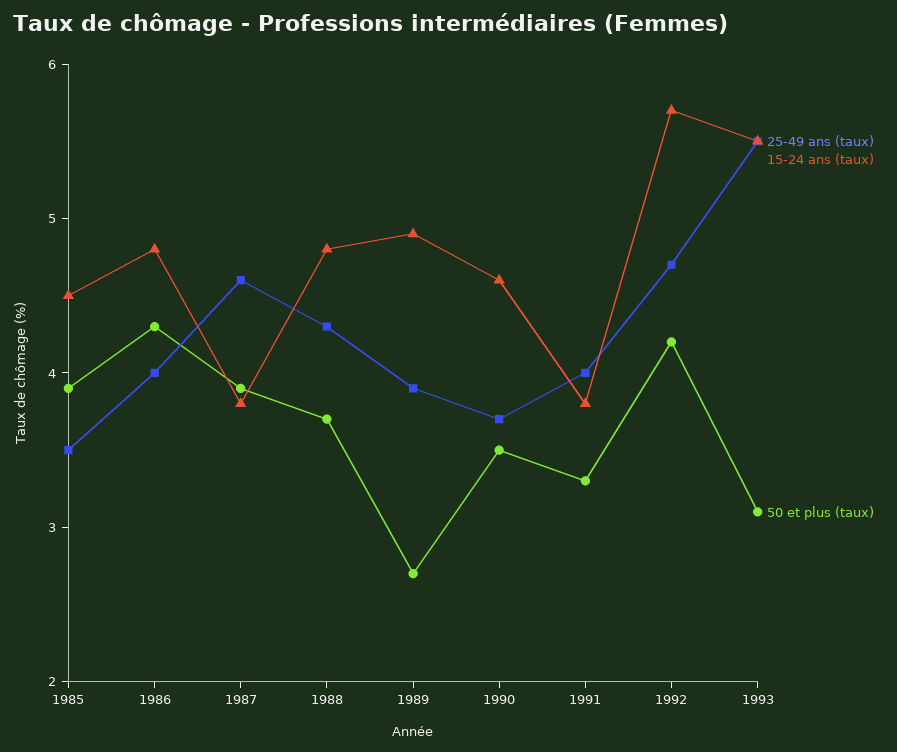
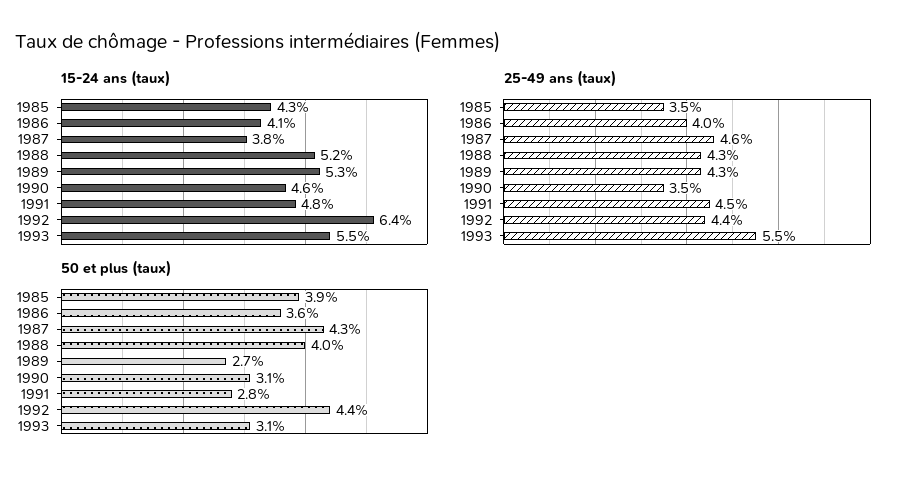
15-24 ans (taux), 1985: 4.5 -> 4.3
15-24 ans (taux), 1986: 4.8 -> 4.1
50 et plus (taux), 1986: 4.3 -> 3.6
50 et plus (taux), 1987: 3.9 -> 4.3
15-24 ans (taux), 1988: 4.8 -> 5.2
50 et plus (taux), 1988: 3.7 -> 4
25-49 ans (taux), 1989: 3.9 -> 4.3
15-24 ans (taux), 1989: 4.9 -> 5.3
25-49 ans (taux), 1990: 3.7 -> 3.5
50 et plus (taux), 1990: 3.5 -> 3.1
25-49 ans (taux), 1991: 4 -> 4.5
15-24 ans (taux), 1991: 3.8 -> 4.8
50 et plus (taux), 1991: 3.3 -> 2.8
25-49 ans (taux), 1992: 4.7 -> 4.4
15-24 ans (taux), 1992: 5.7 -> 6.4
50 et plus (taux), 1992: 4.2 -> 4.4

